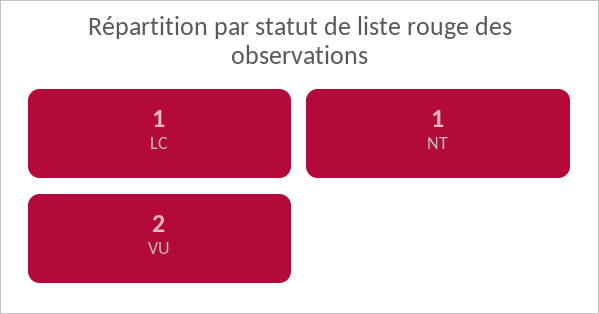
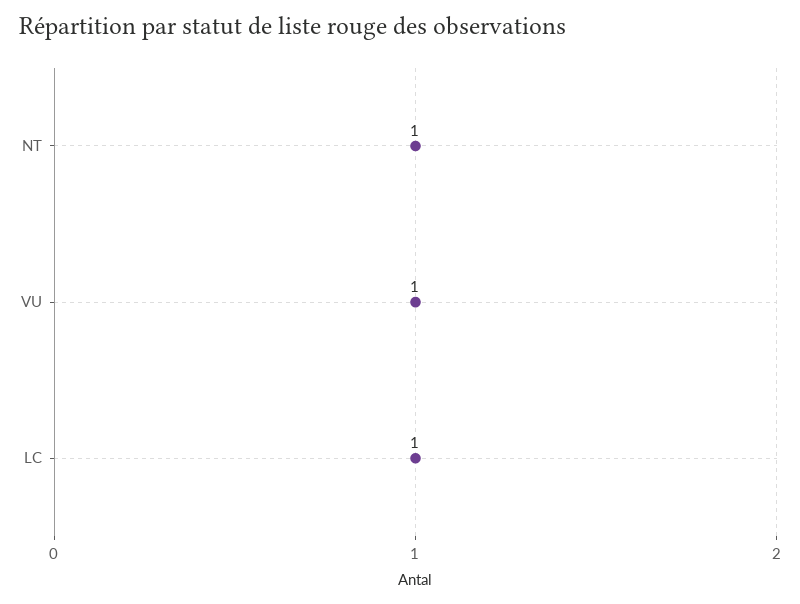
VU: 2 -> 1

